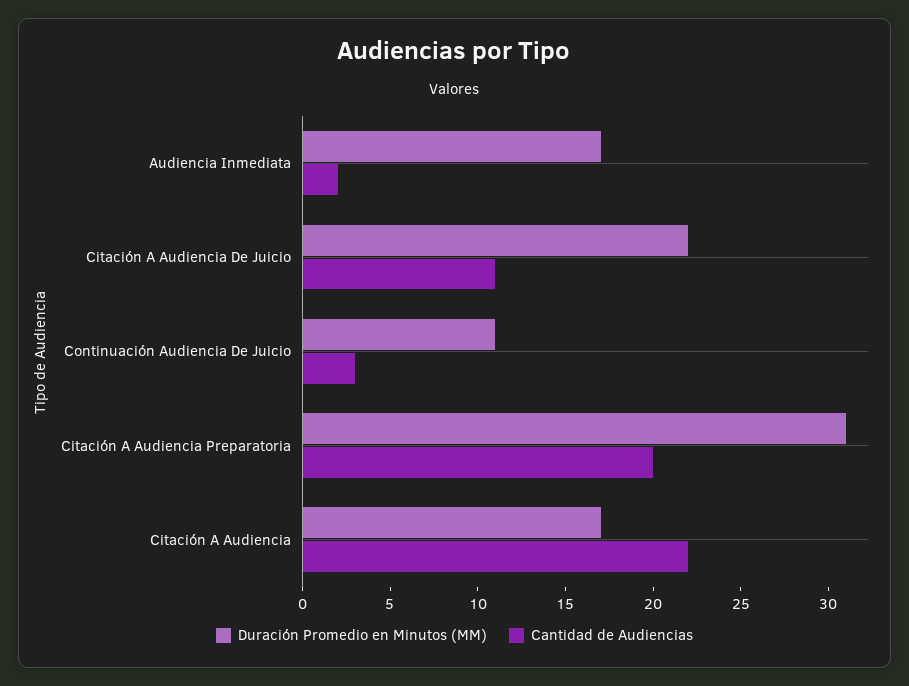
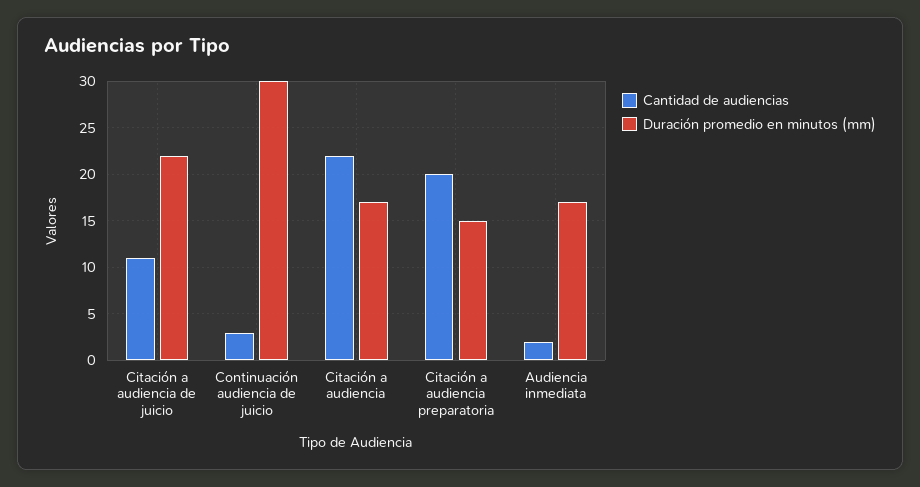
Duración Promedio en Minutos (MM), Continuación Audiencia De Juicio: 11 -> 30
Duración Promedio en Minutos (MM), Citación A Audiencia Preparatoria: 31 -> 15

